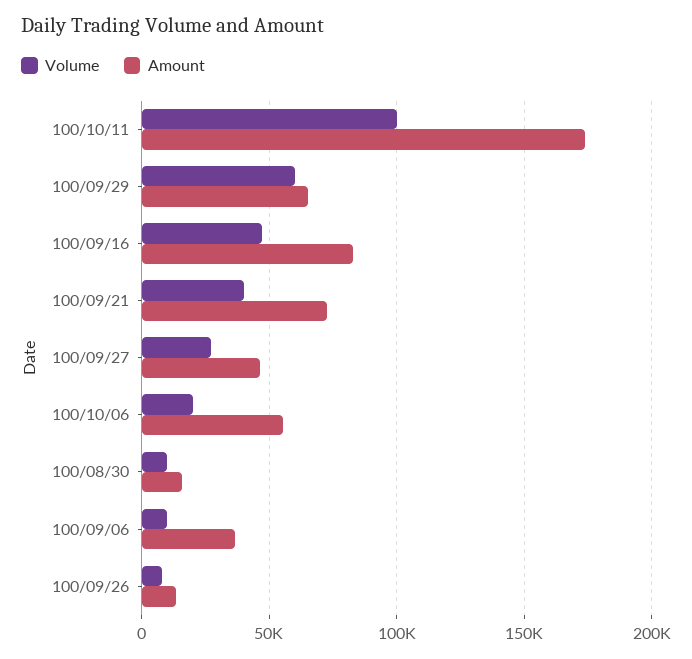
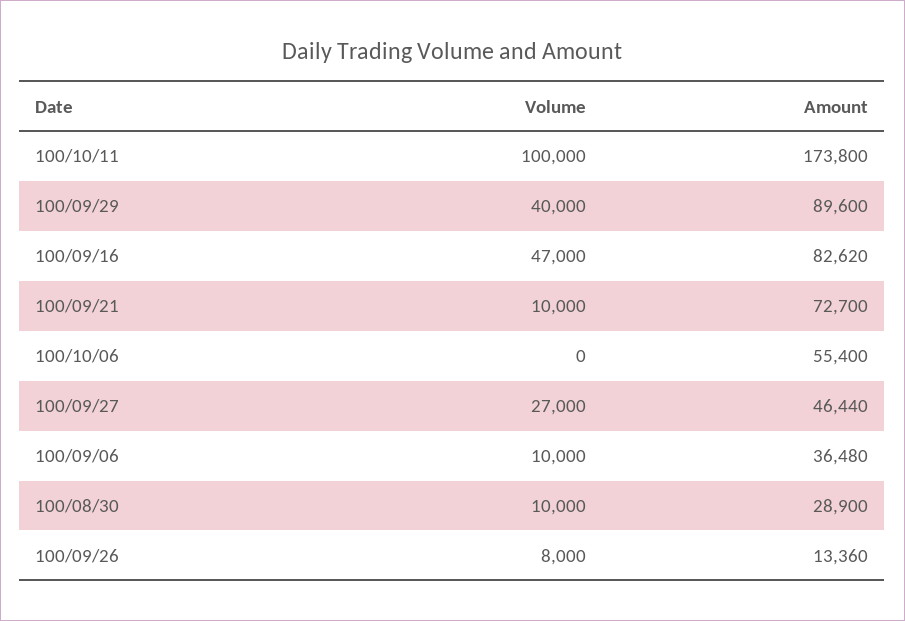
Volume, 100/09/29: 60000 -> 40000
Amount, 100/09/29: 65000 -> 89600
Volume, 100/09/21: 40000 -> 10000
Volume, 100/10/06: 20000 -> 0
Amount, 100/08/30: 15000 -> 28900

